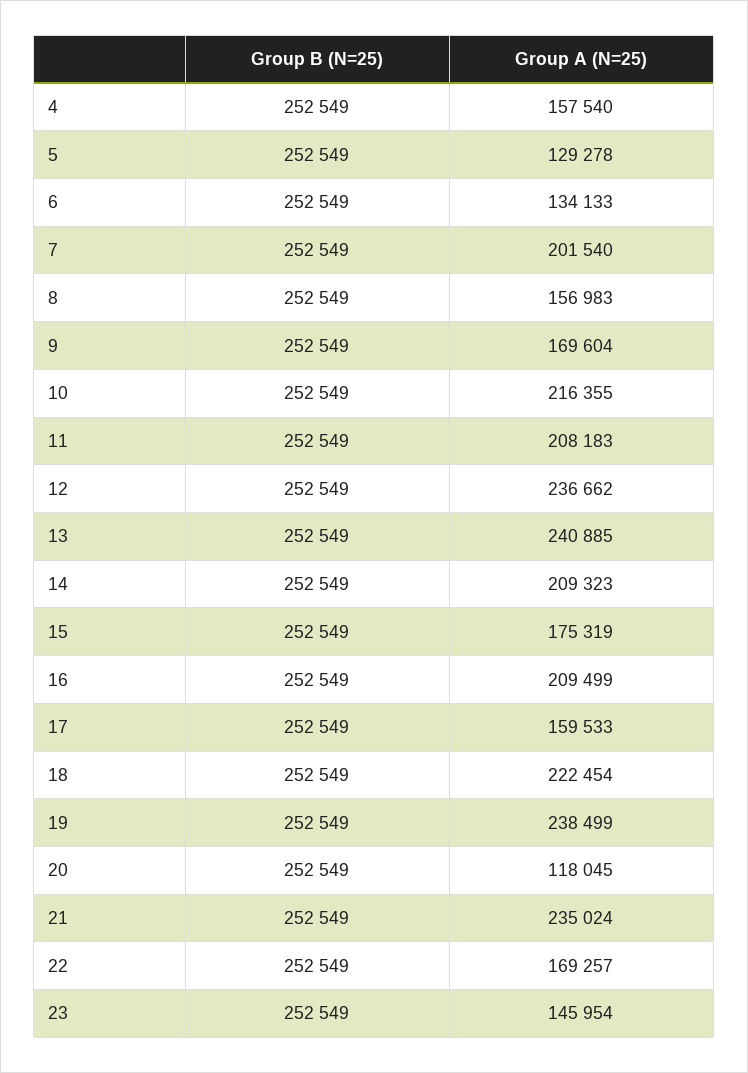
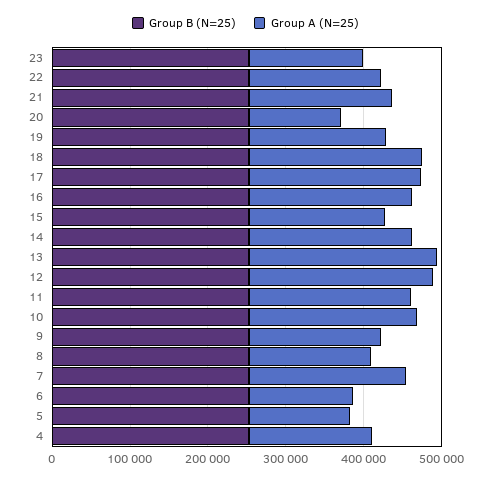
Group A (N=25), 17: 159533 -> 220000
Group A (N=25), 19: 238499 -> 180000
Group A (N=25), 21: 235024 -> 180000

